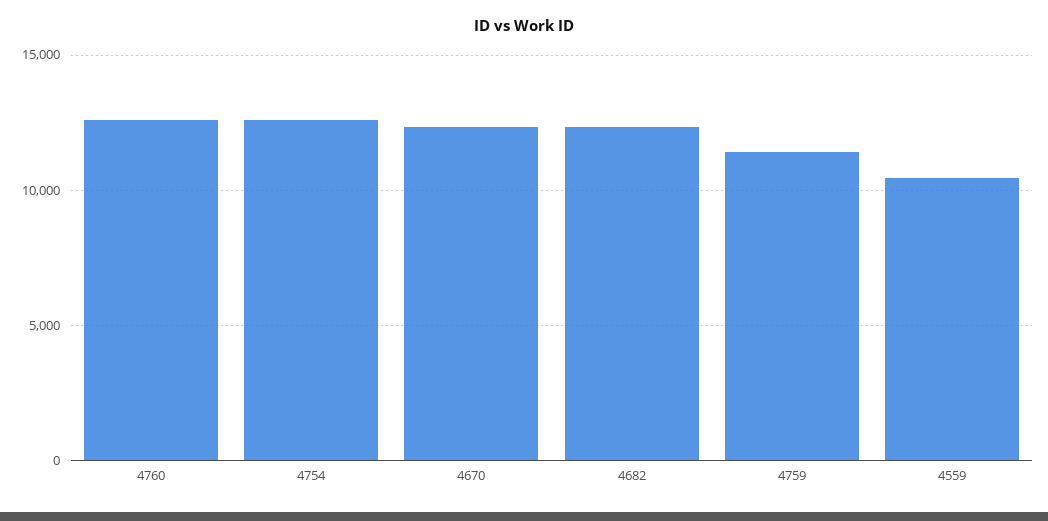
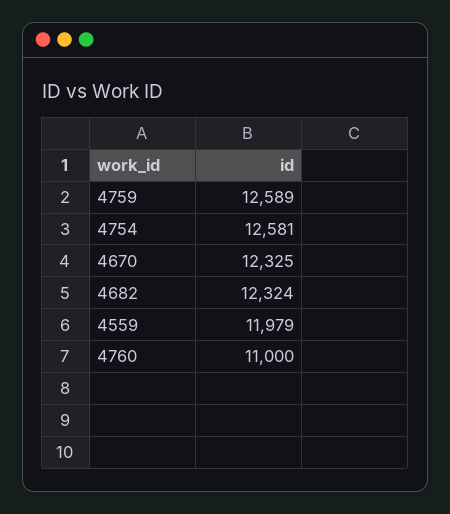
4760: 12500 -> 11000
4759: 11500 -> 12589
4559: 10500 -> 11979

